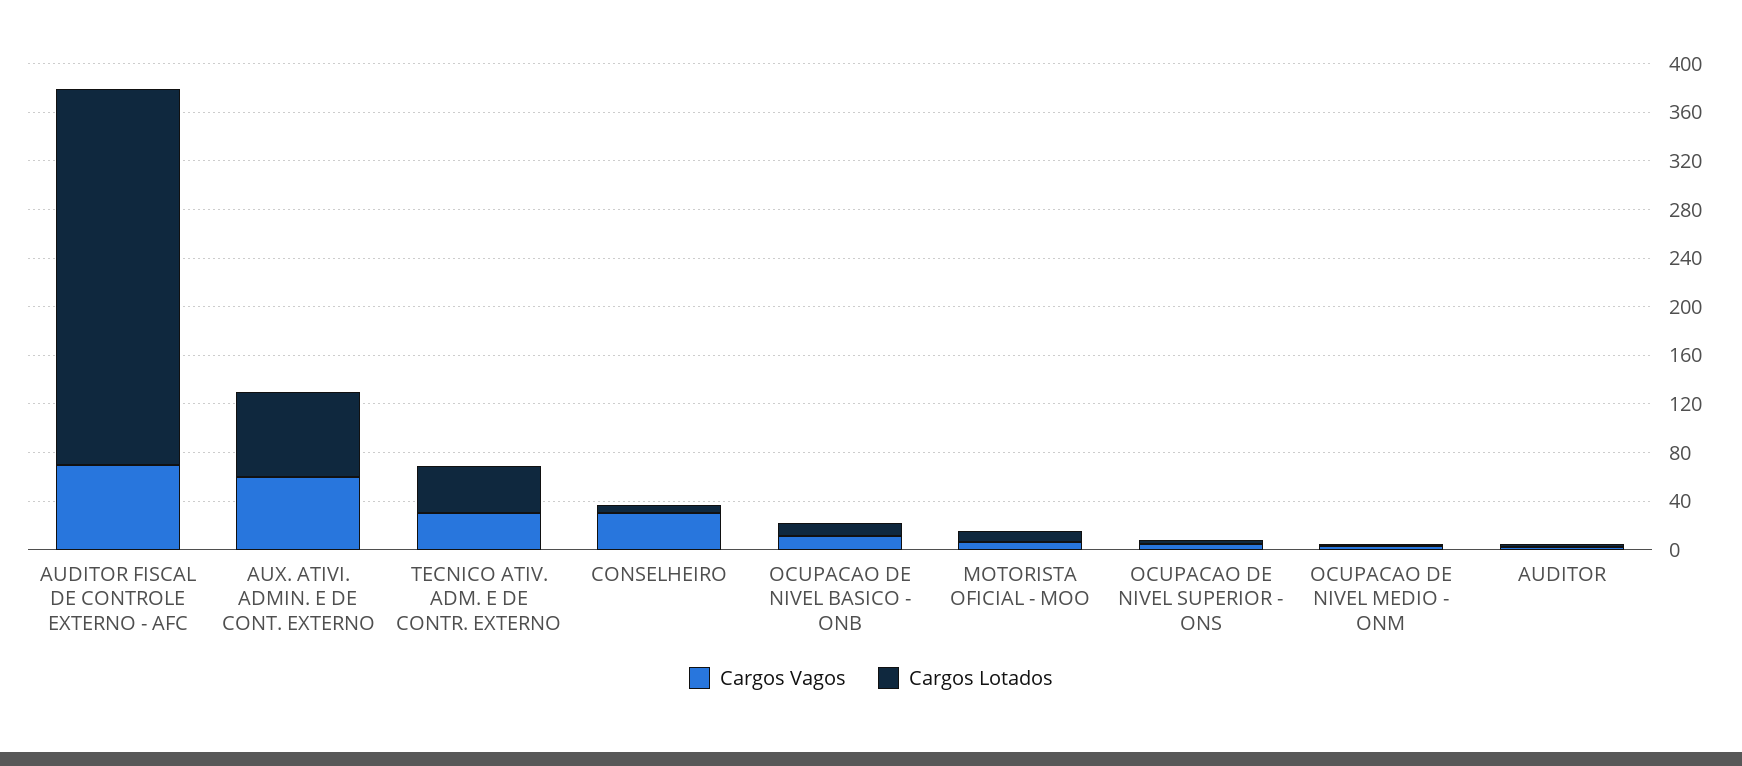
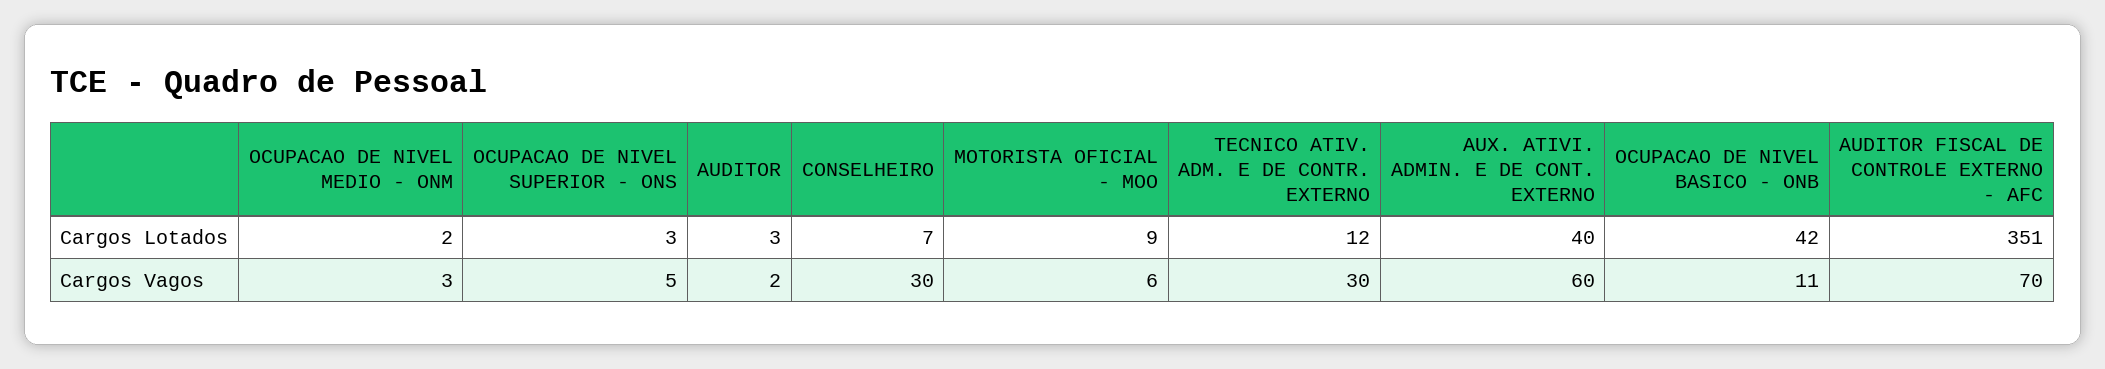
Cargos Lotados, AUDITOR FISCAL DE CONTROLE EXTERNO - AFC: 310 -> 351
Cargos Lotados, AUX. ATIVI. ADMIN. E DE CONT. EXTERNO: 70 -> 40
Cargos Lotados, TECNICO ATIV. ADM. E DE CONTR. EXTERNO: 40 -> 12
Cargos Lotados, OCUPACAO DE NIVEL BASICO - ONB: 10 -> 42

